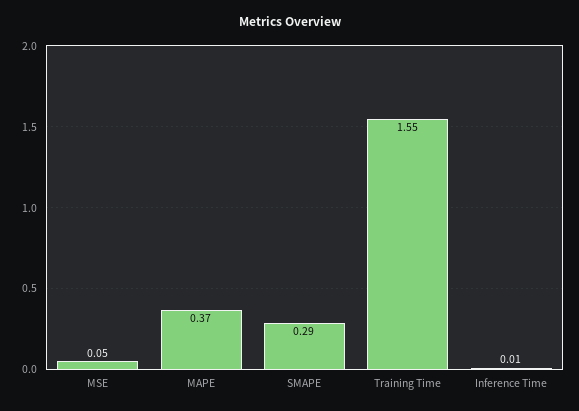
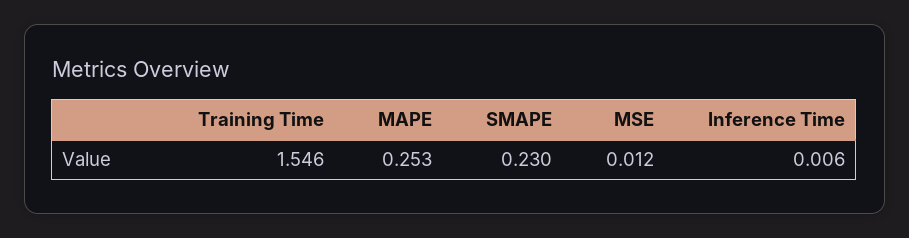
MSE: 0.05 -> 0.012
MAPE: 0.37 -> 0.253
SMAPE: 0.29 -> 0.23

